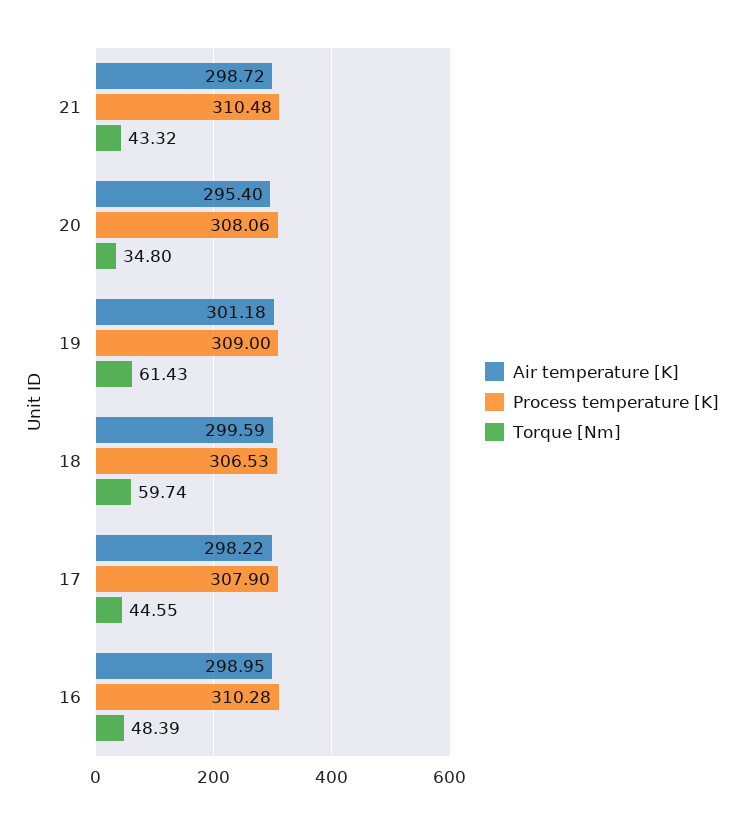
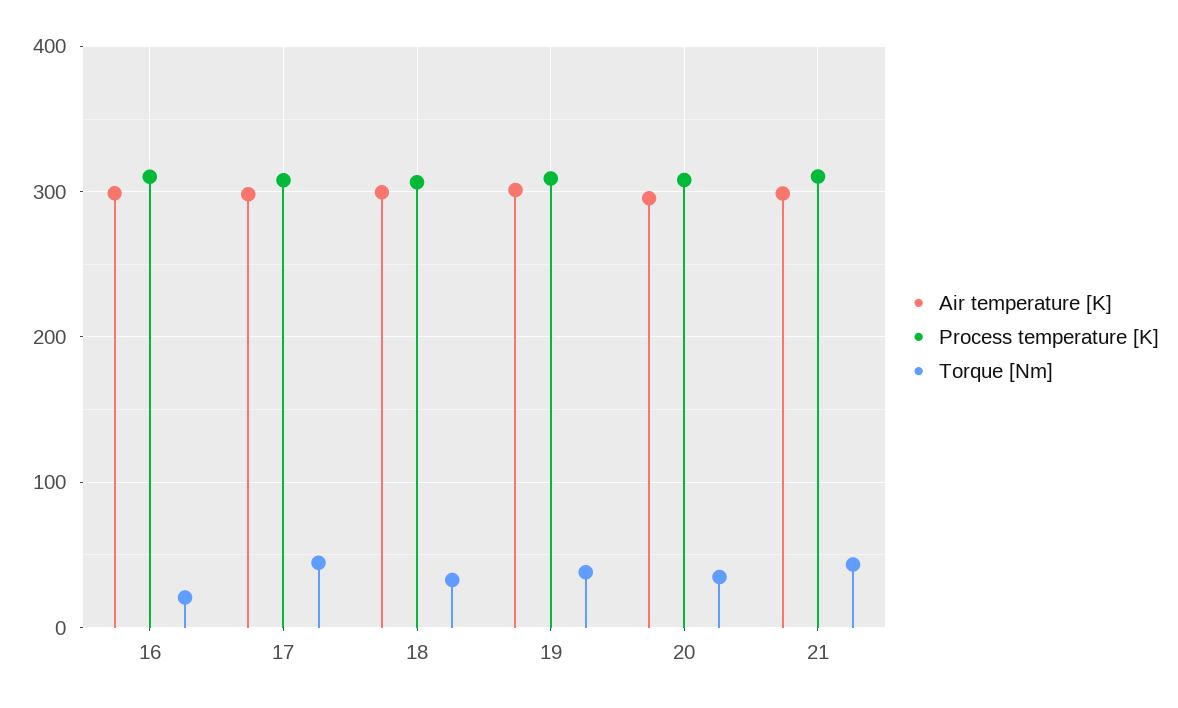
Torque [Nm], 19: 61.43 -> 40
Torque [Nm], 18: 59.74 -> 30
Torque [Nm], 16: 48.39 -> 20

